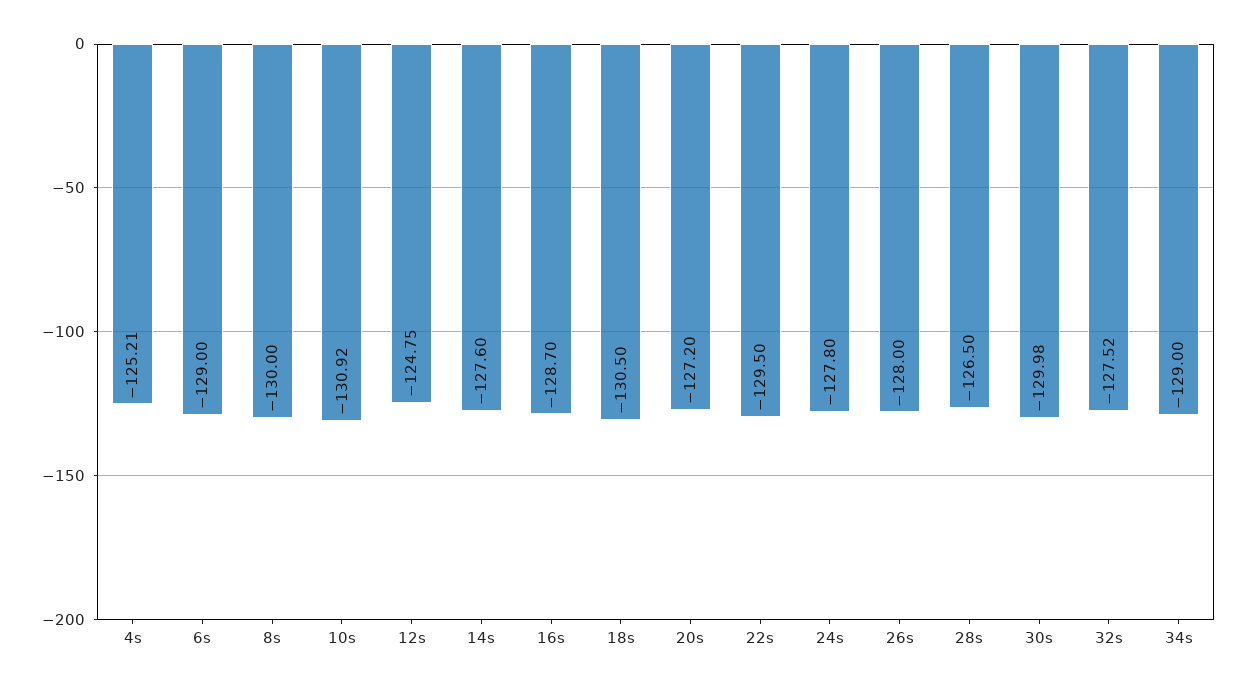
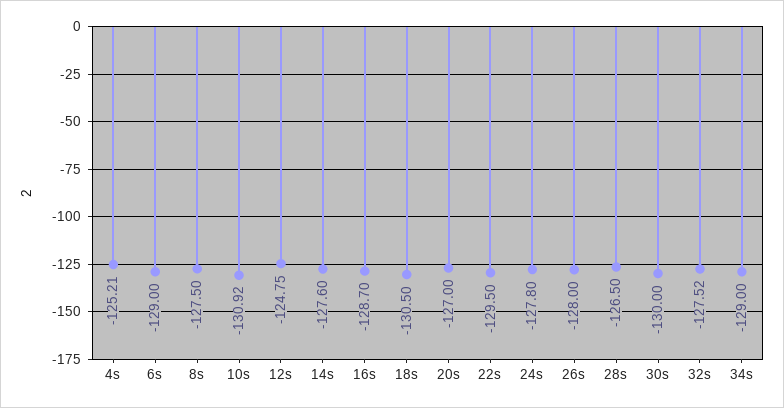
8s: -130 -> -127.5
20s: -127.2 -> -127
30s: -129.98 -> -130

